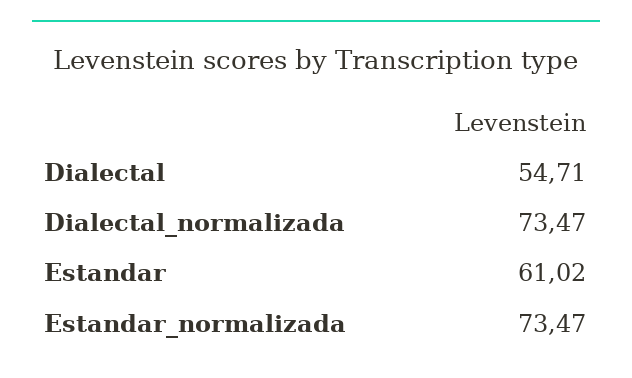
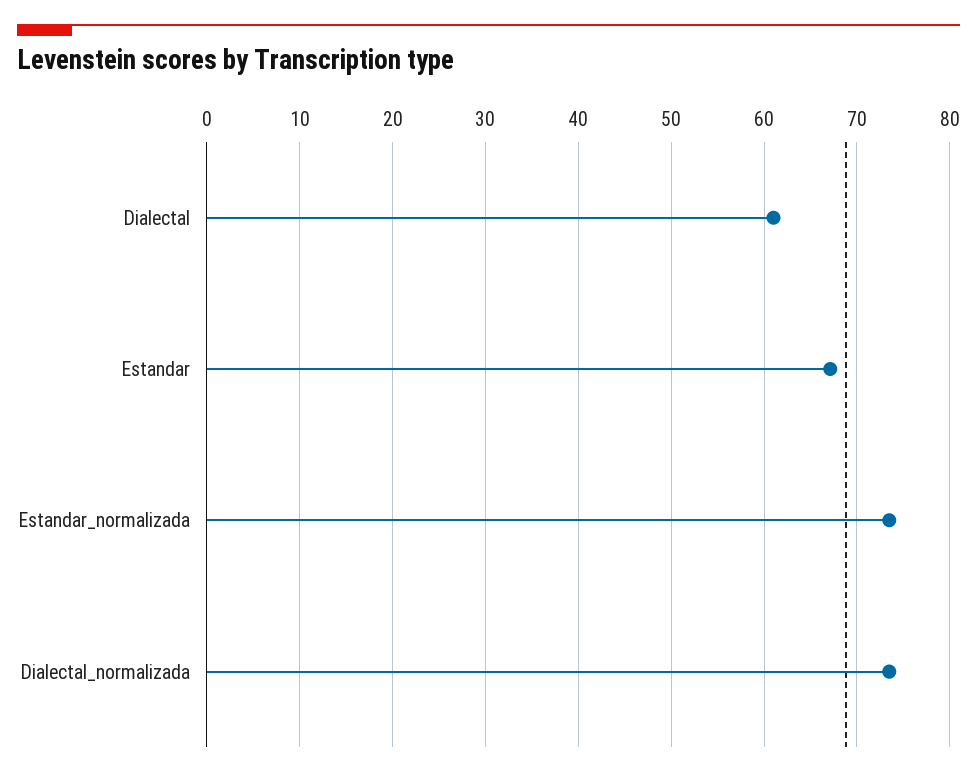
Dialectal: 54.71 -> 61
Estandar: 61.02 -> 67

